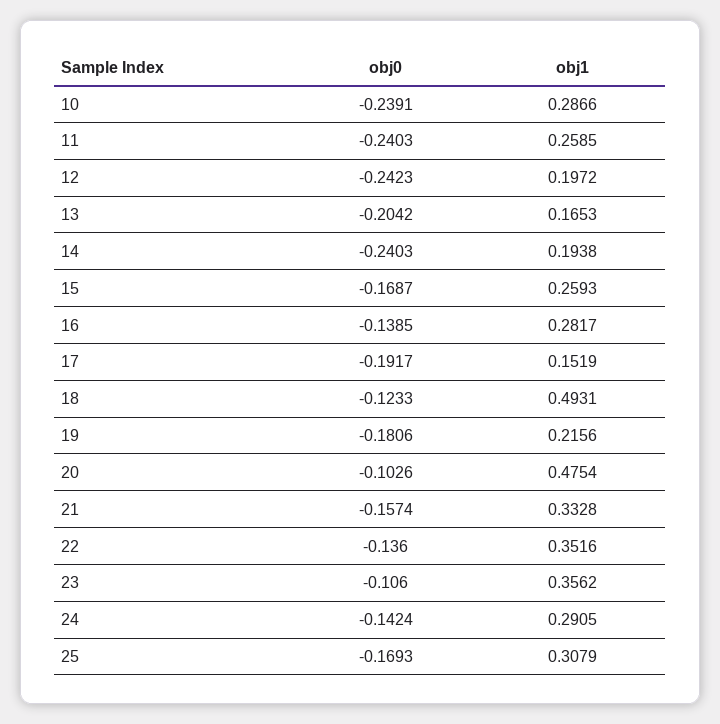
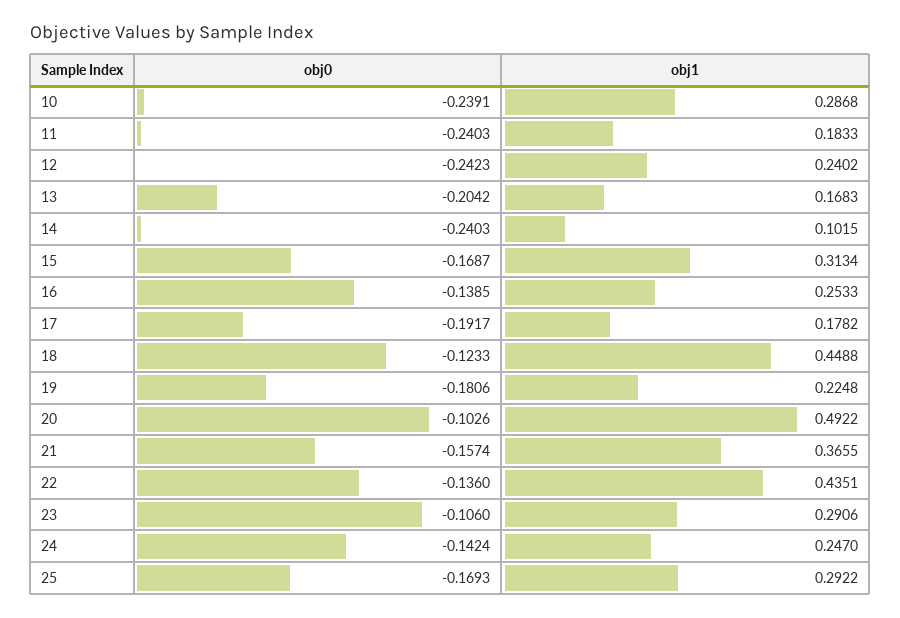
obj1, 10: 0.2866 -> 0.2868
obj1, 11: 0.2585 -> 0.1833
obj1, 12: 0.1972 -> 0.2402
obj1, 13: 0.1653 -> 0.1683
obj1, 14: 0.1938 -> 0.1015
obj1, 15: 0.2593 -> 0.3134
obj1, 16: 0.2817 -> 0.2533
obj1, 17: 0.1519 -> 0.1782
obj1, 18: 0.4931 -> 0.4488
obj1, 19: 0.2156 -> 0.2248
obj1, 20: 0.4754 -> 0.4922
obj1, 21: 0.3328 -> 0.3655
obj1, 22: 0.3516 -> 0.4351
obj1, 23: 0.3562 -> 0.2906
obj1, 24: 0.2905 -> 0.247
obj1, 25: 0.3079 -> 0.2922

